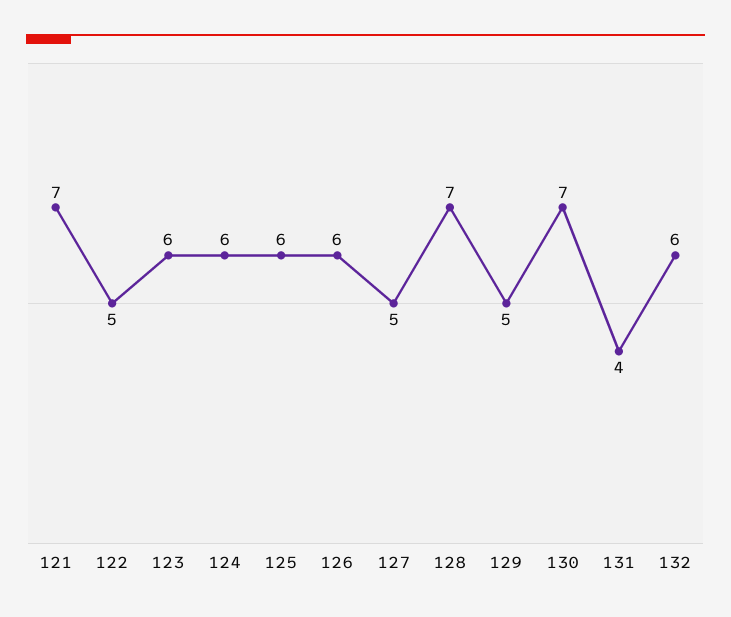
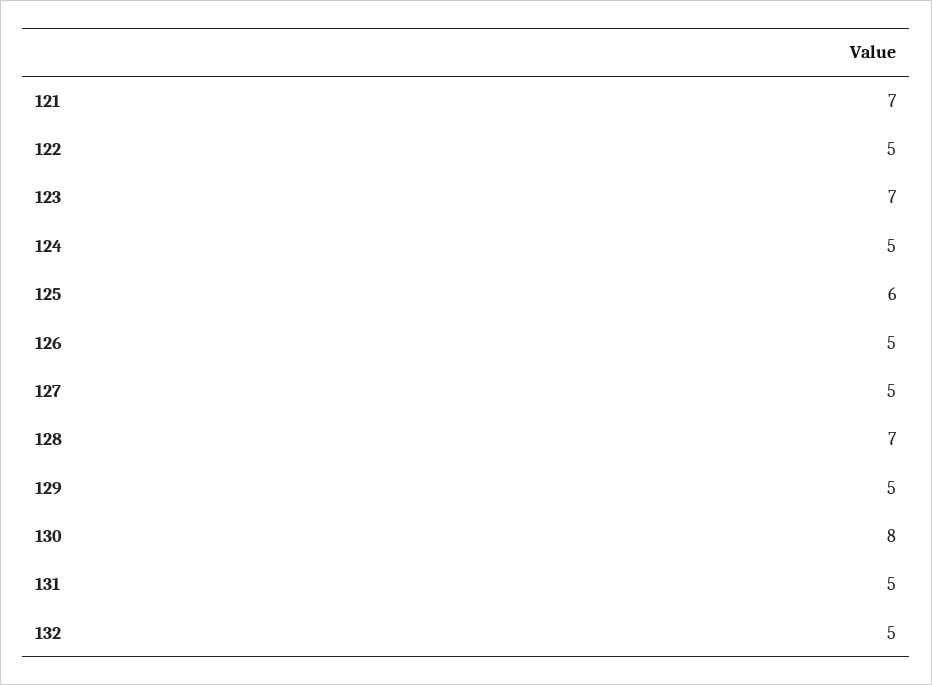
123: 6 -> 7
124: 6 -> 5
126: 6 -> 5
130: 7 -> 8
131: 4 -> 5
132: 6 -> 5

